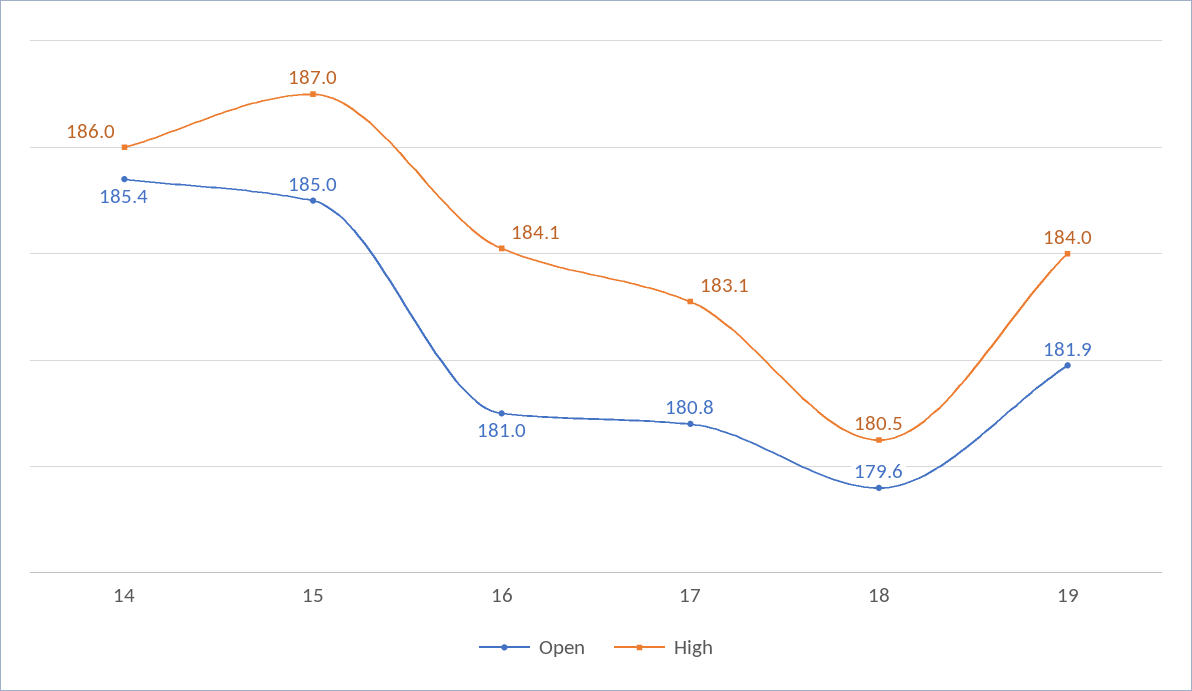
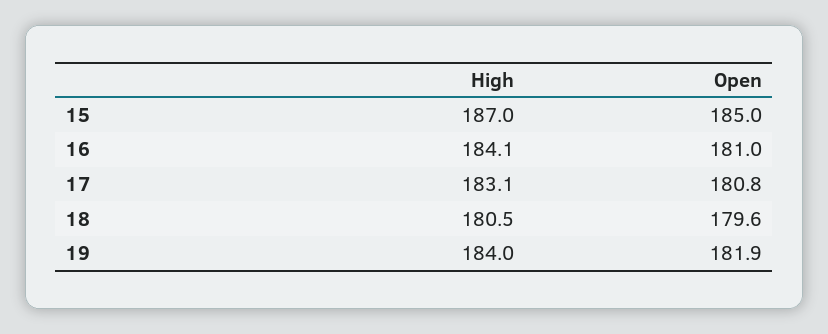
Open, 14: 185.4 -> none
High, 14: 186 -> none

